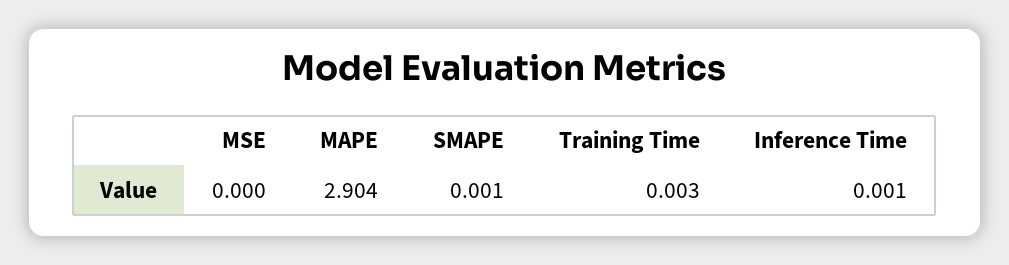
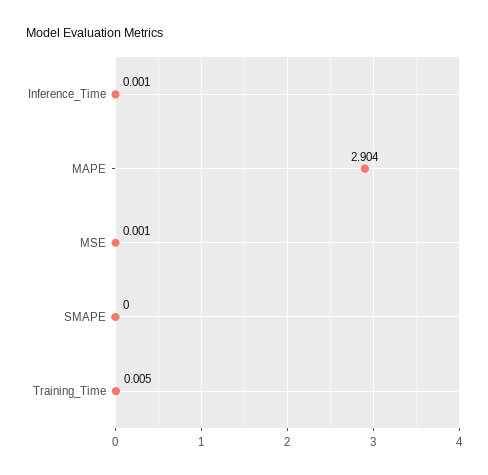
MSE: 0 -> 0.001
SMAPE: 0.001 -> 0
Training Time: 0.003 -> 0.005

